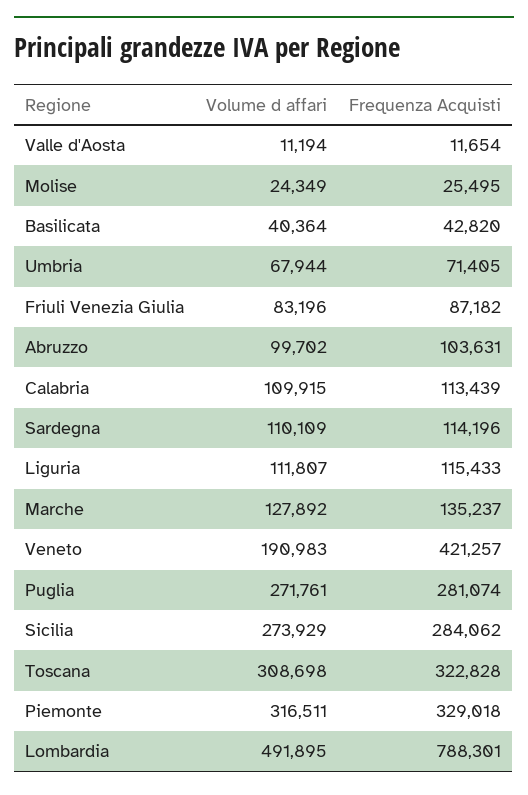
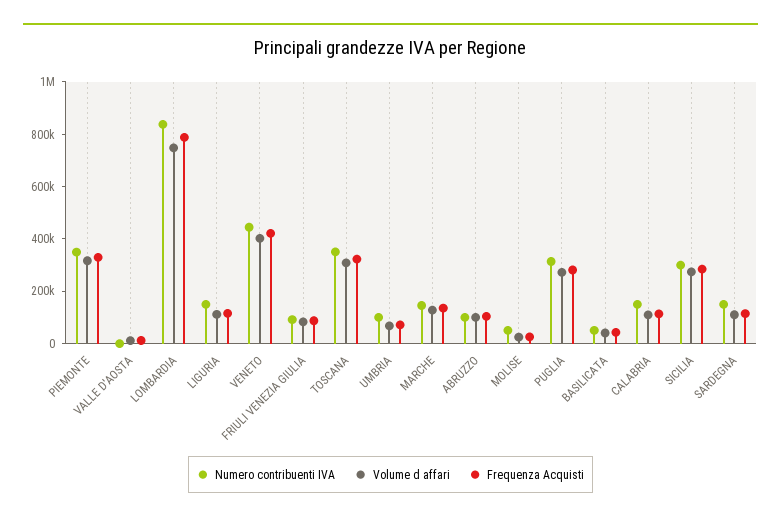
Volume d affari, Veneto: 190983 -> 400000
Volume d affari, Lombardia: 491895 -> 750000
Numero contribuenti IVA, Piemonte: none -> 350000
Numero contribuenti IVA, Valle d'Aosta: none -> 0
Numero contribuenti IVA, Lombardia: none -> 850000
Numero contribuenti IVA, Liguria: none -> 150000
Numero contribuenti IVA, Veneto: none -> 450000
Numero contribuenti IVA, Friuli Venezia Giulia: none -> 100000
Numero contribuenti IVA, Toscana: none -> 350000
Numero contribuenti IVA, Umbria: none -> 100000
Numero contribuenti IVA, Marche: none -> 150000
Numero contribuenti IVA, Abruzzo: none -> 100000
Numero contribuenti IVA, Molise: none -> 50000
Numero contribuenti IVA, Puglia: none -> 300000
Numero contribuenti IVA, Basilicata: none -> 50000
Numero contribuenti IVA, Calabria: none -> 150000
Numero contribuenti IVA, Sicilia: none -> 300000
Numero contribuenti IVA, Sardegna: none -> 150000

